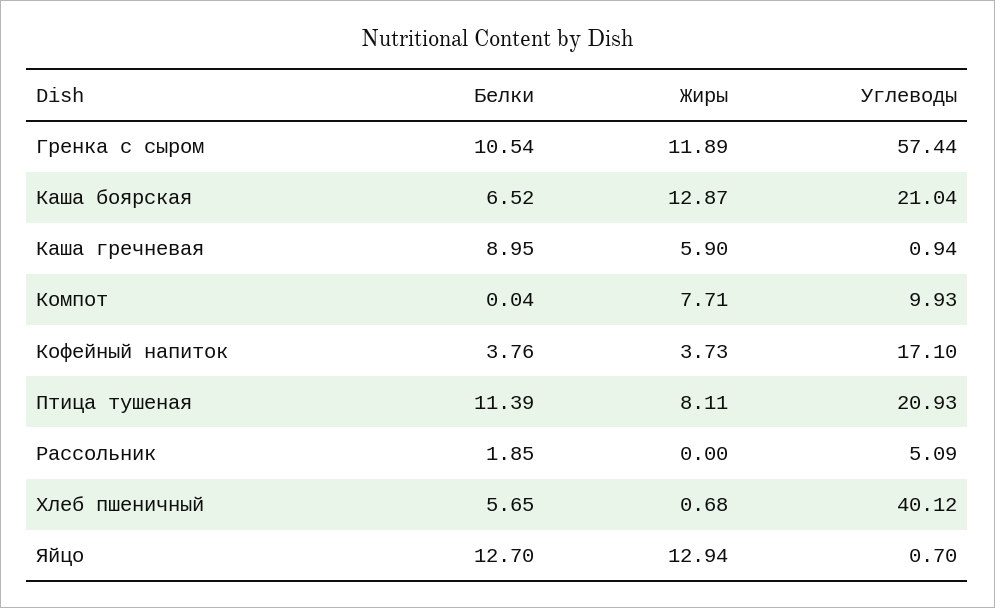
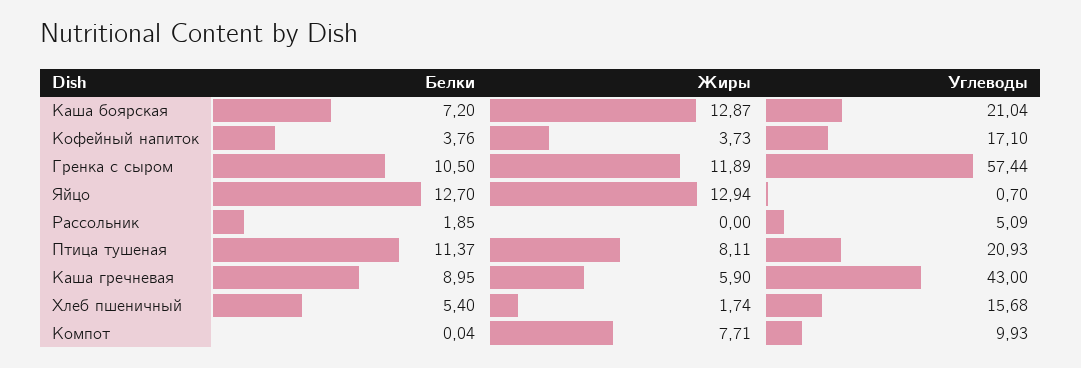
Белки, Гренка с сыром: 10.54 -> 10.5
Белки, Каша боярская: 6.52 -> 7.2
Углеводы, Каша гречневая: 0.94 -> 43
Белки, Птица тушеная: 11.39 -> 11.37
Белки, Хлеб пшеничный: 5.65 -> 5.4
Жиры, Хлеб пшеничный: 0.68 -> 1.74
Углеводы, Хлеб пшеничный: 40.12 -> 15.68

